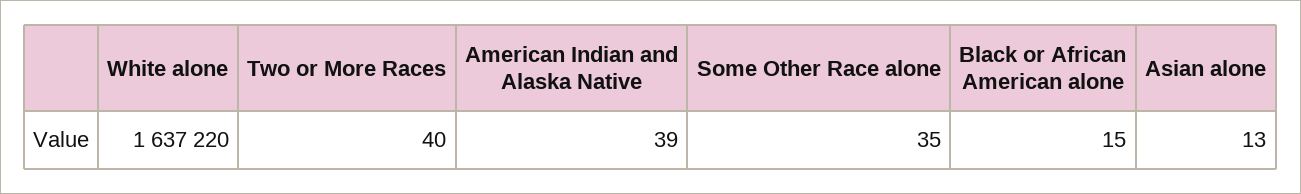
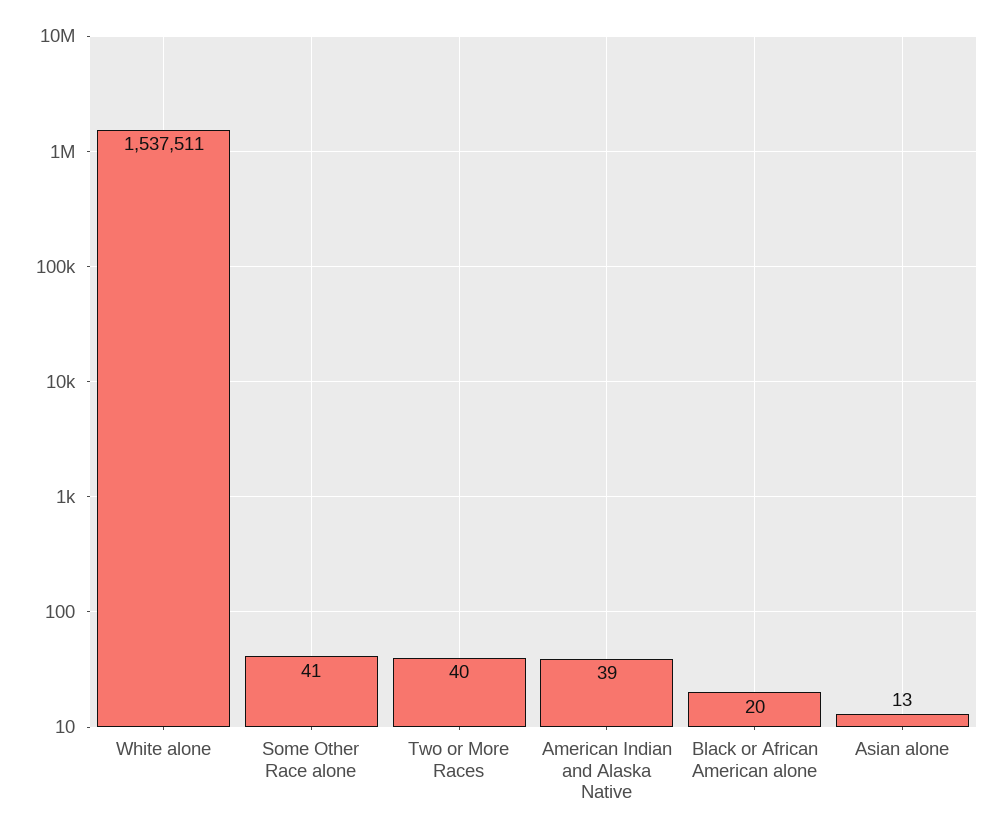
White alone: 1637220 -> 1537511
Some Other Race alone: 35 -> 41
Black or African American alone: 15 -> 20

